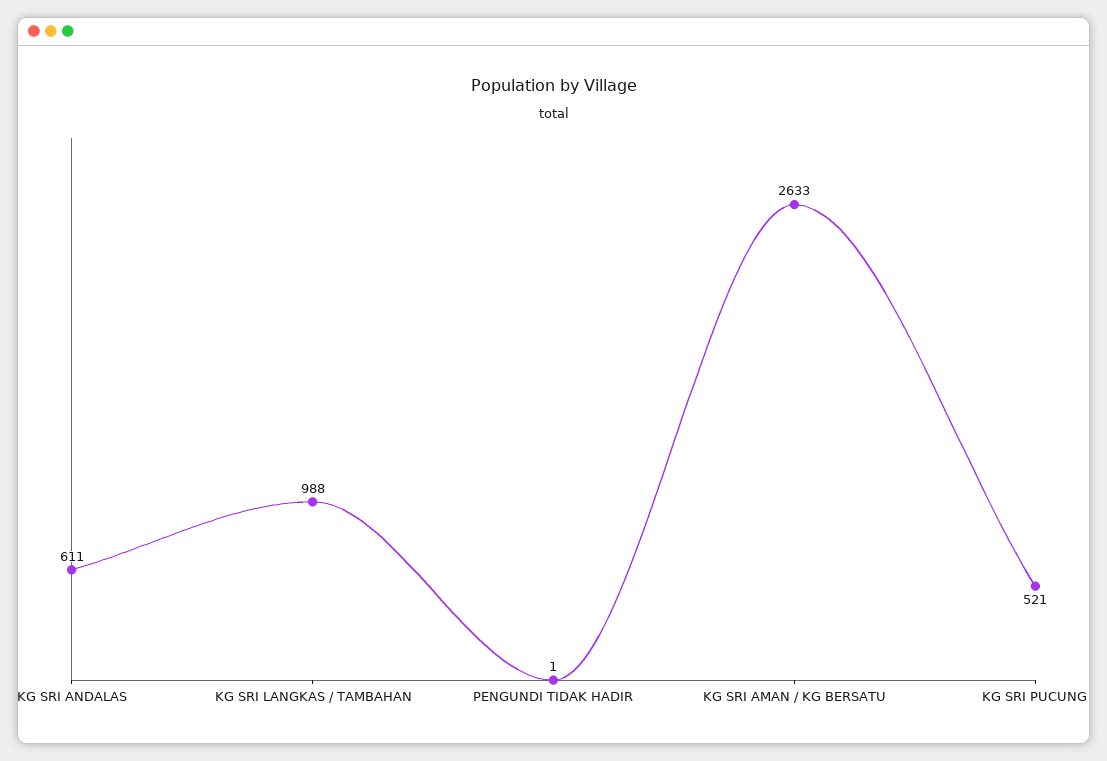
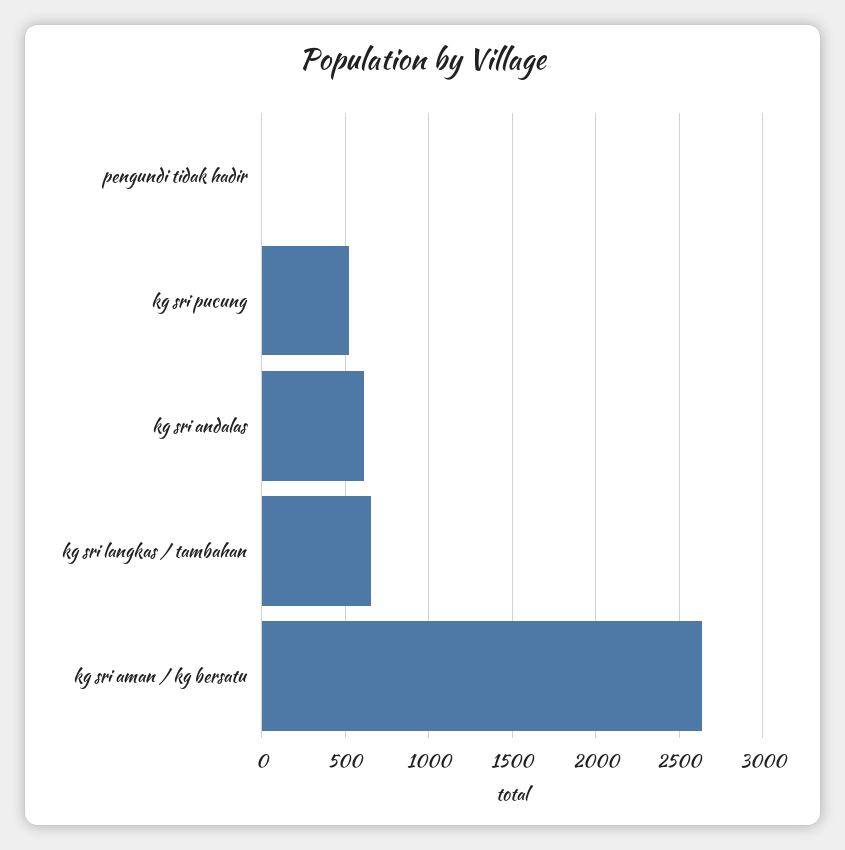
KG SRI LANGKAS / TAMBAHAN: 988 -> 650

